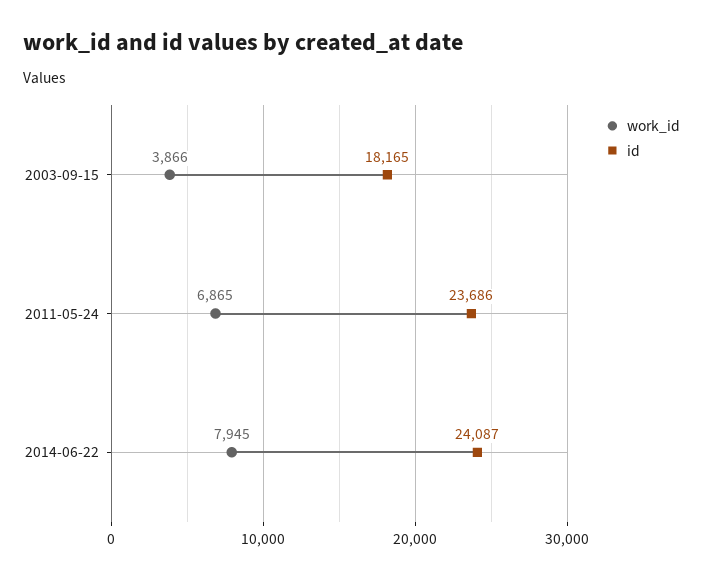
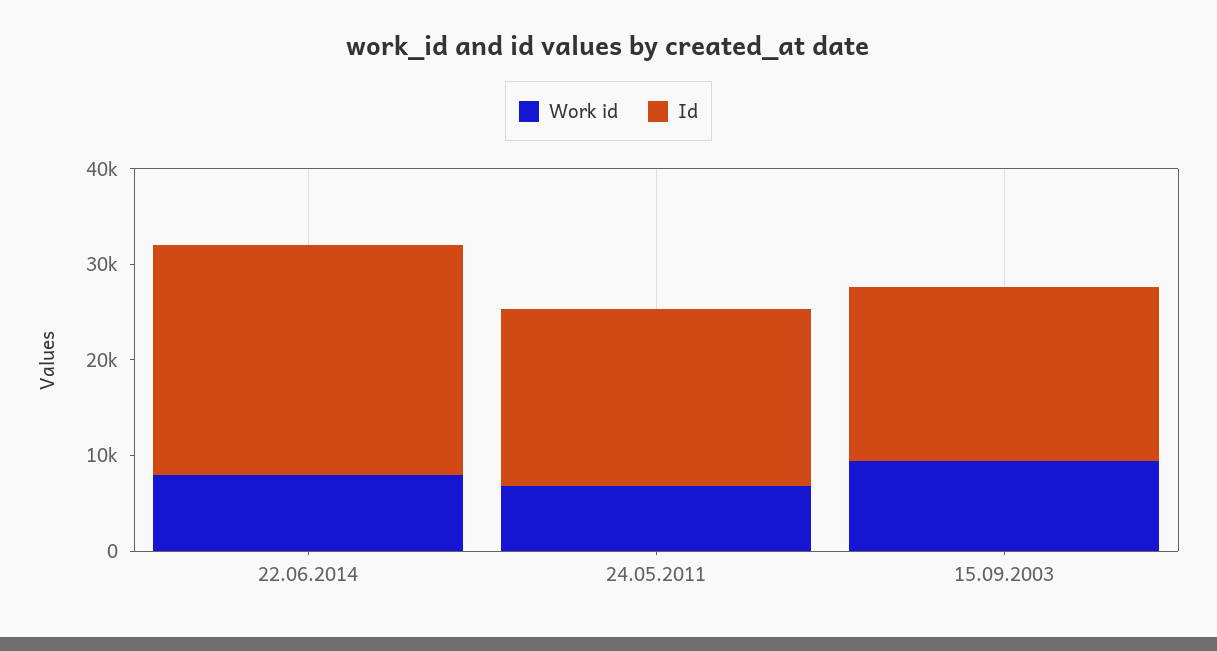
work_id, 2003-09-15: 3866 -> 10000
id, 2011-05-24: 23686 -> 18000

